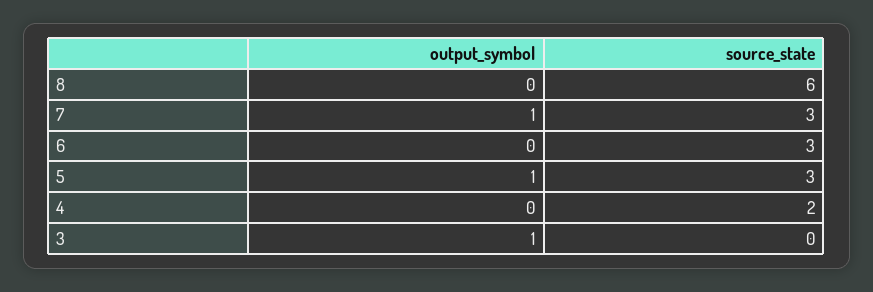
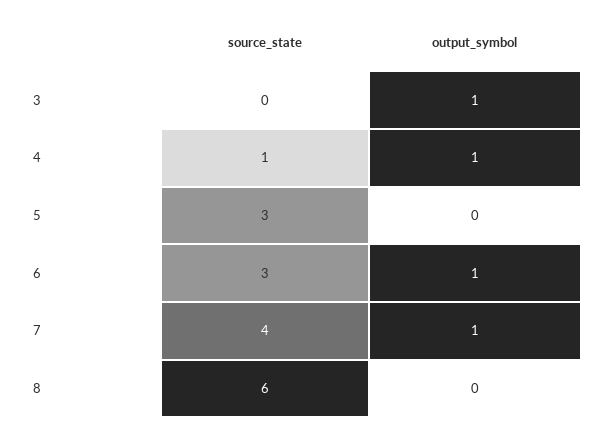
source_state, 7: 3 -> 4
output_symbol, 6: 0 -> 1
output_symbol, 5: 1 -> 0
output_symbol, 4: 0 -> 1
source_state, 4: 2 -> 1

